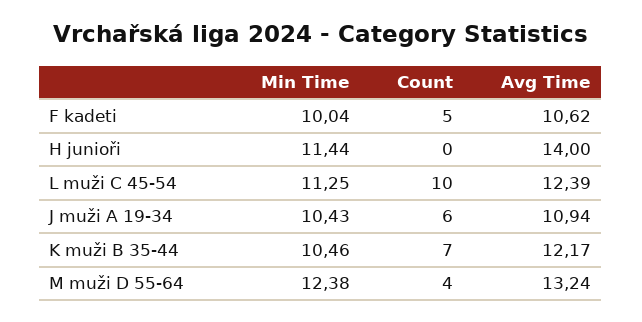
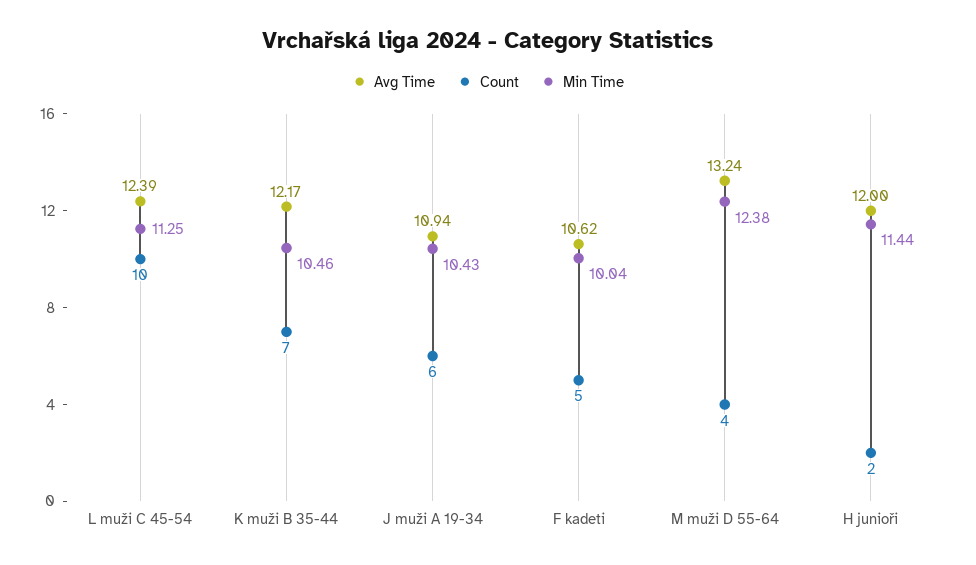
Count, H junioři: 0 -> 2
Avg Time, H junioři: 14 -> 12

